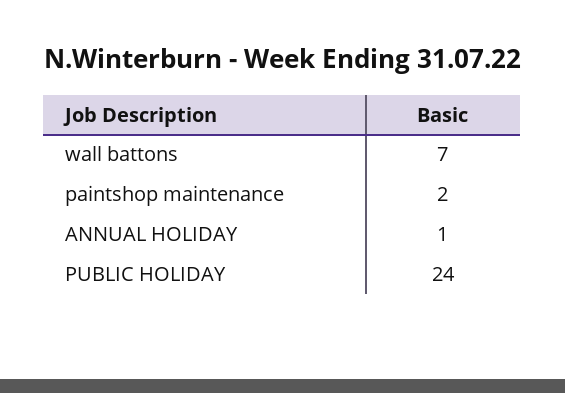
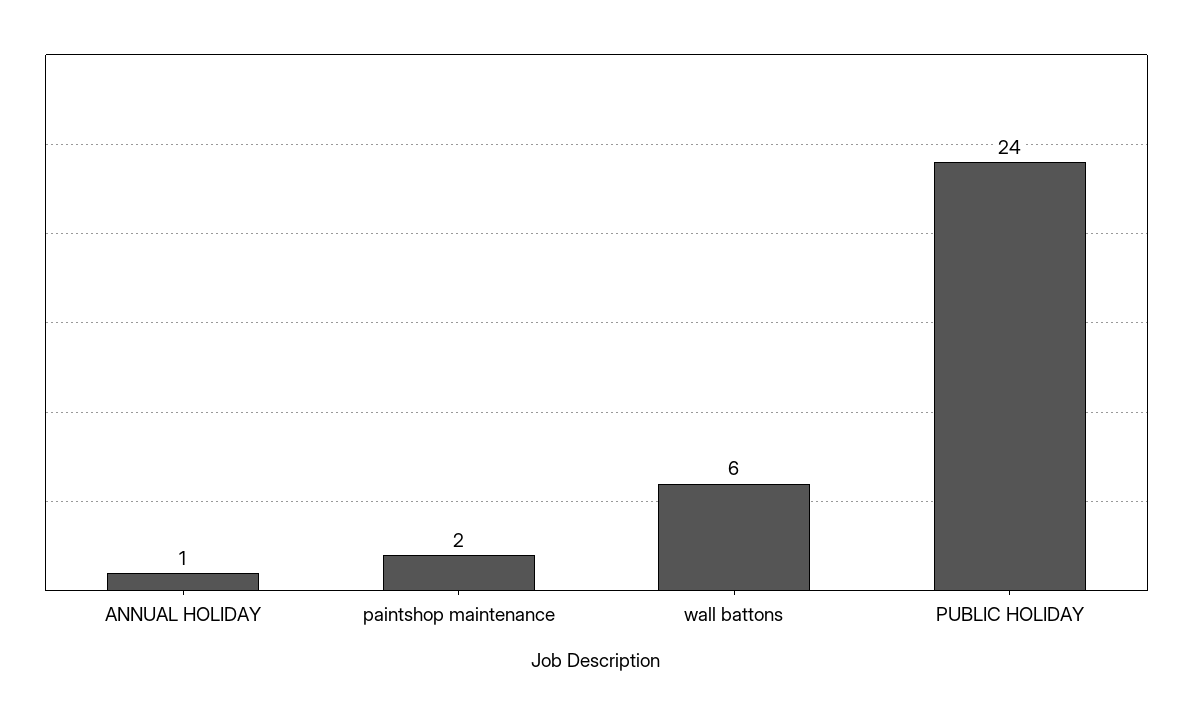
wall battons: 7 -> 6

